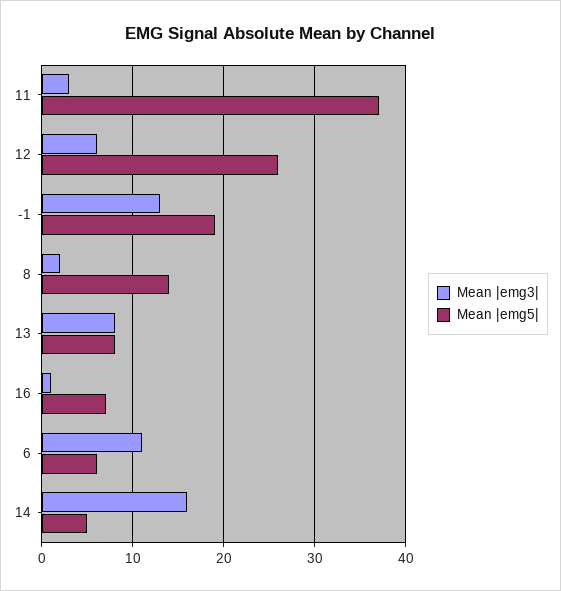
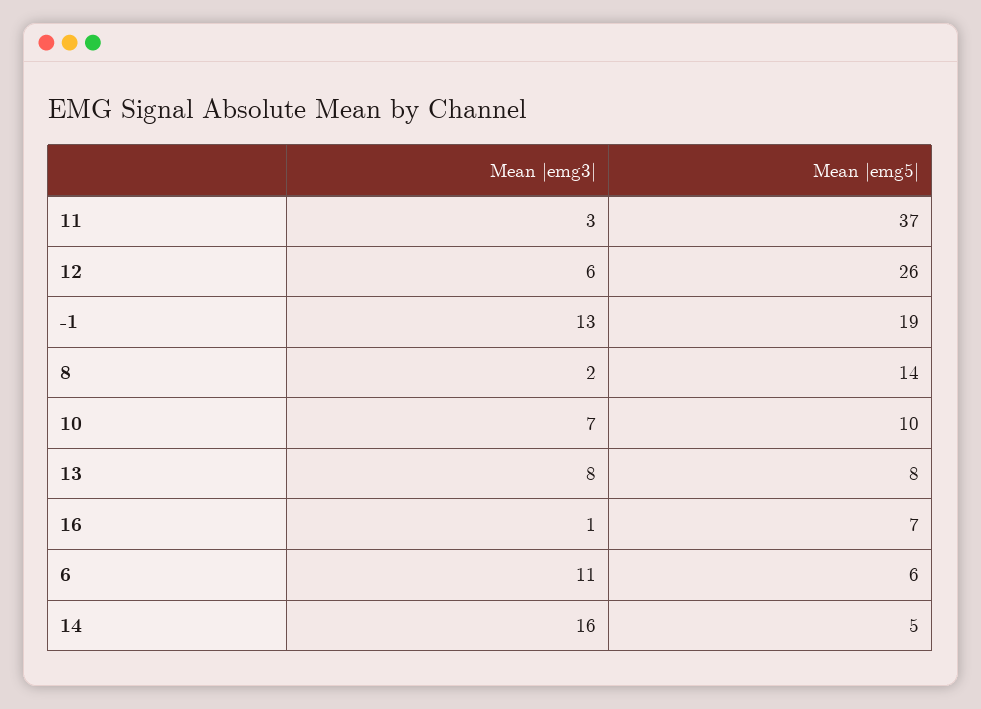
Mean |emg3|, 10: none -> 7
Mean |emg5|, 10: none -> 10

